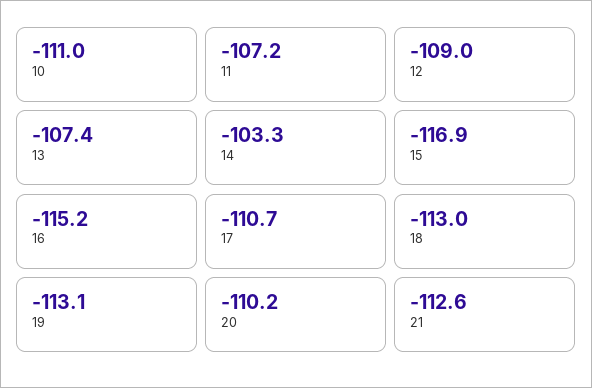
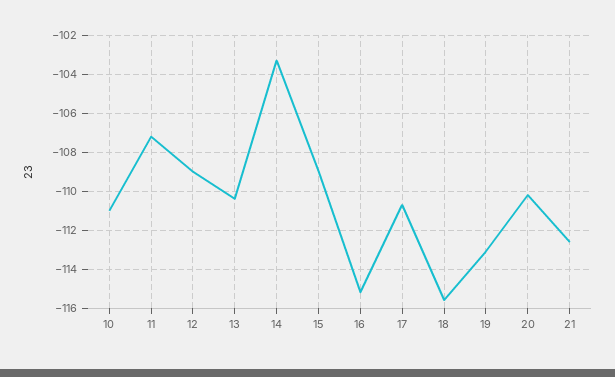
13: -107.4 -> -110.5
15: -116.9 -> -109
18: -113 -> -115.5

